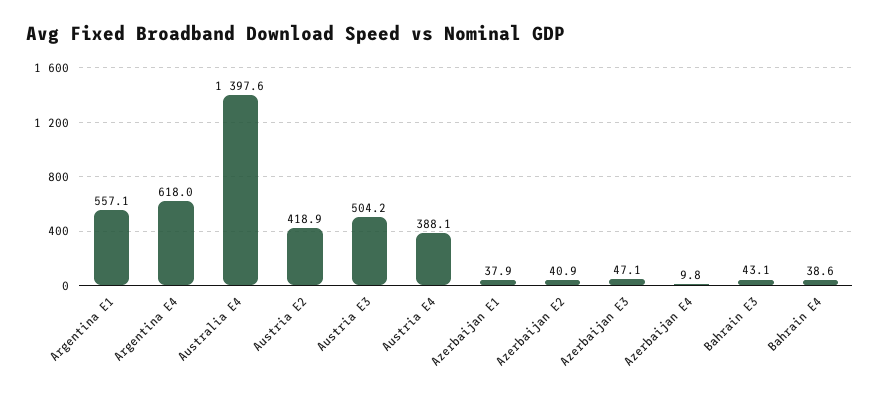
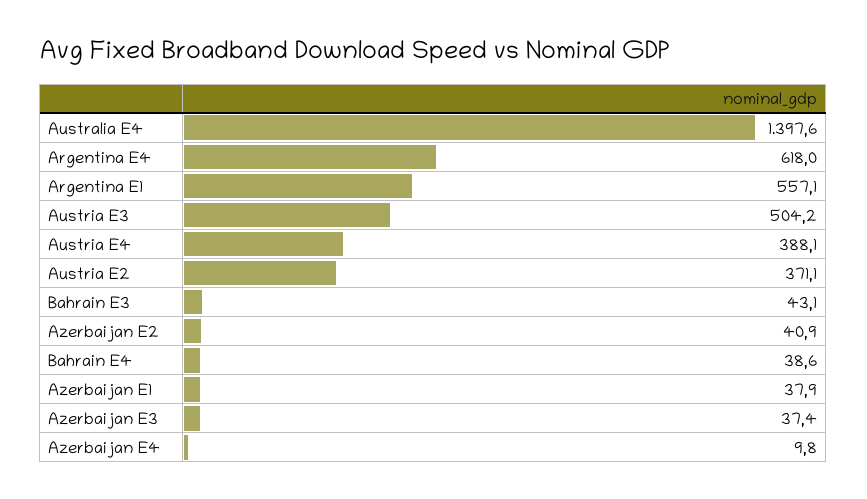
Austria E2: 418.9 -> 371.1
Azerbaijan E3: 47.1 -> 37.4

